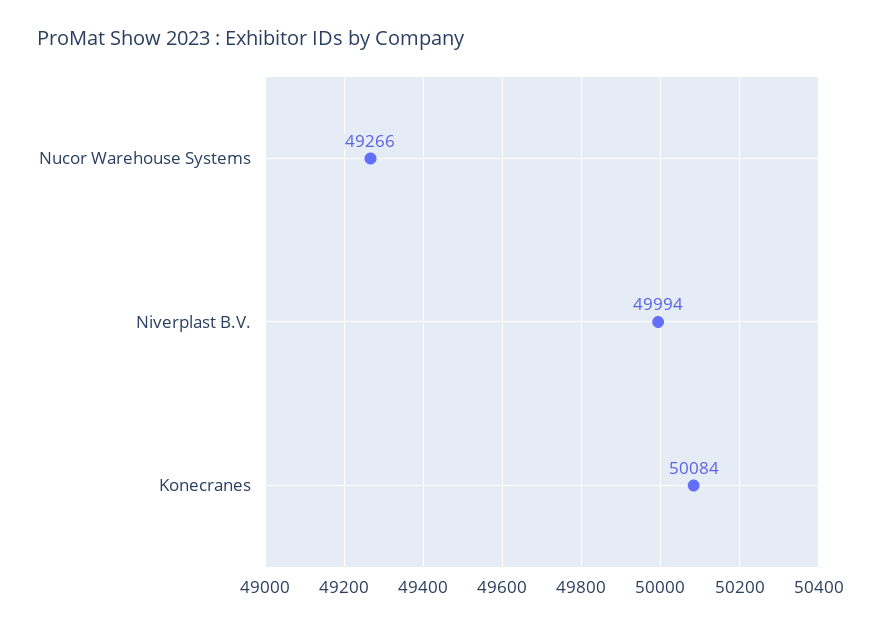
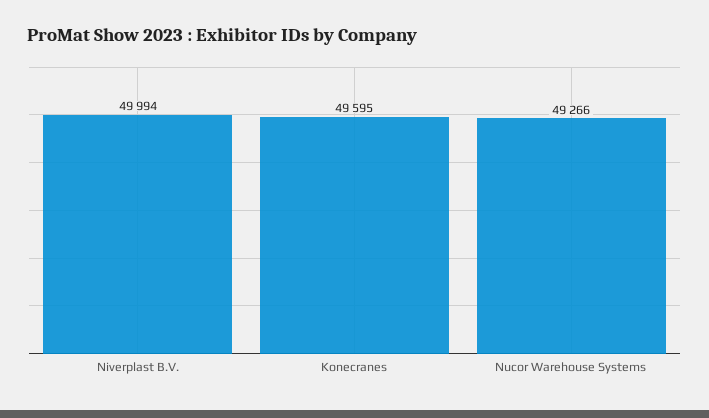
Konecranes: 50084 -> 49595

